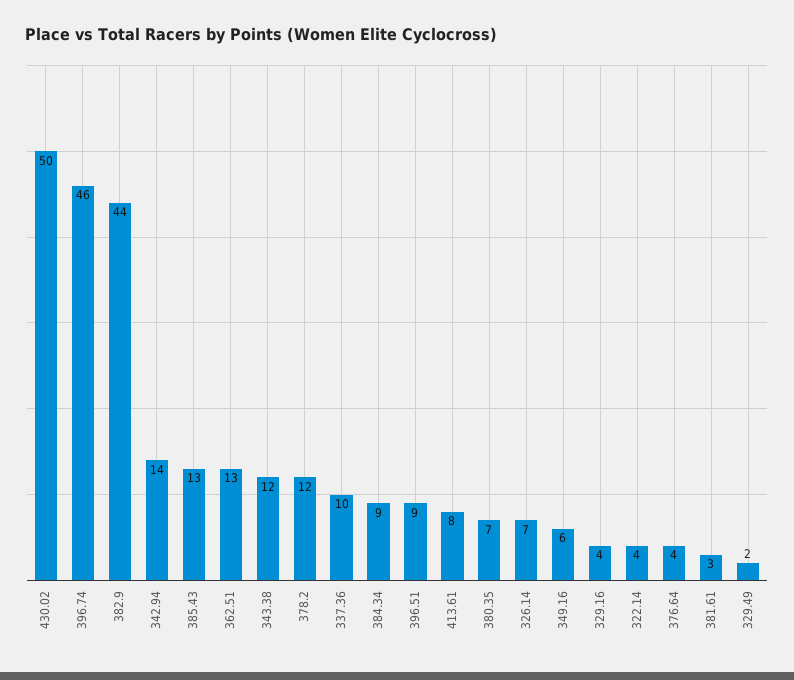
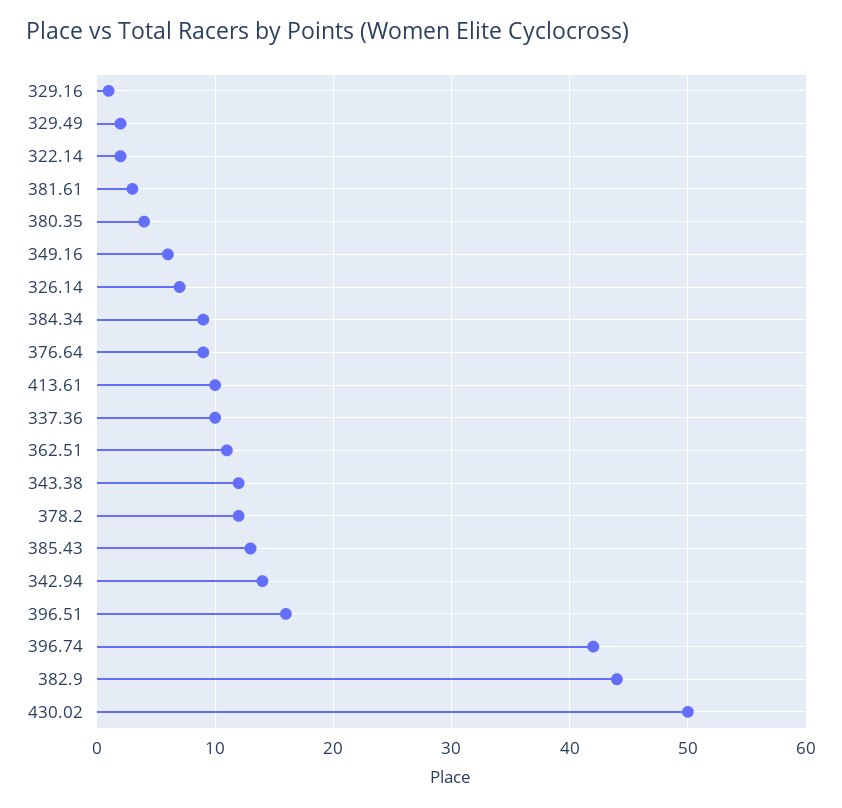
396.74: 46 -> 42
362.51: 13 -> 11
396.51: 9 -> 16
413.61: 8 -> 10
380.35: 7 -> 4
329.16: 4 -> 1
322.14: 4 -> 2
376.64: 4 -> 9

